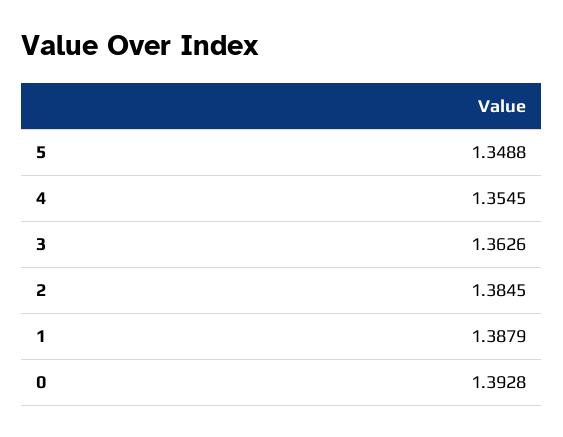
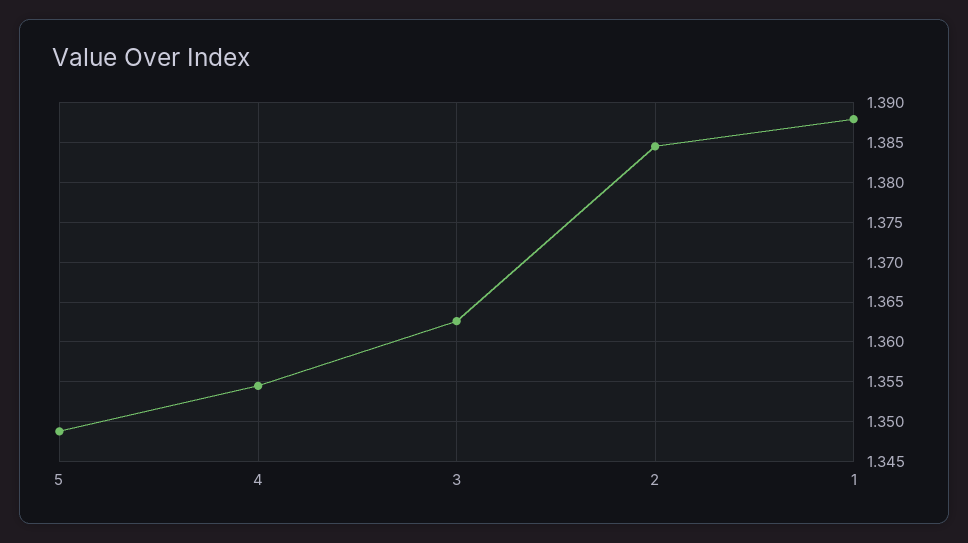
0: 1.3928 -> none

